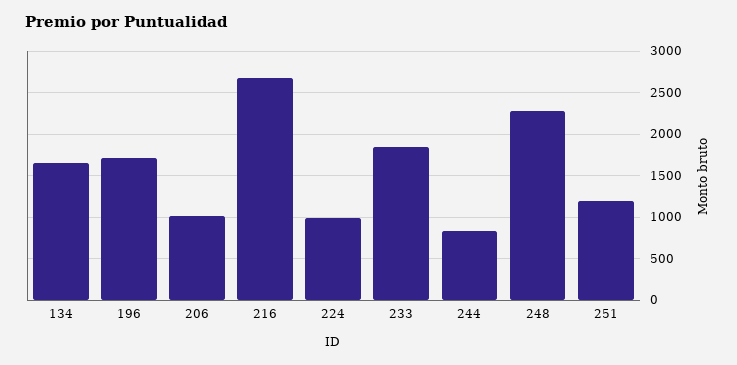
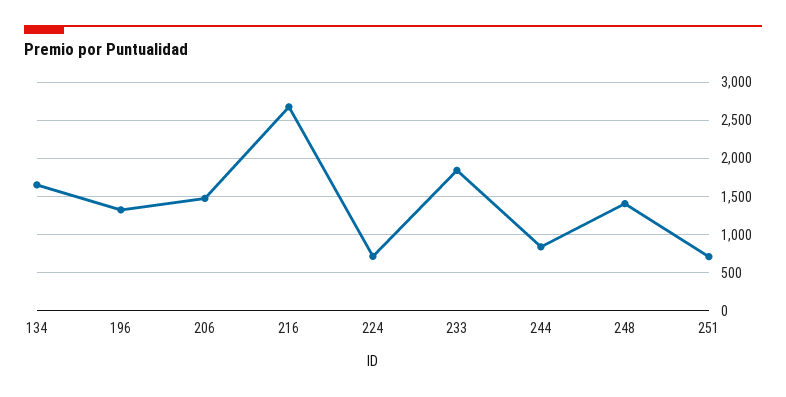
196: 1700 -> 1300
206: 1000 -> 1500
224: 1000 -> 700
248: 2300 -> 1400
251: 1200 -> 700

